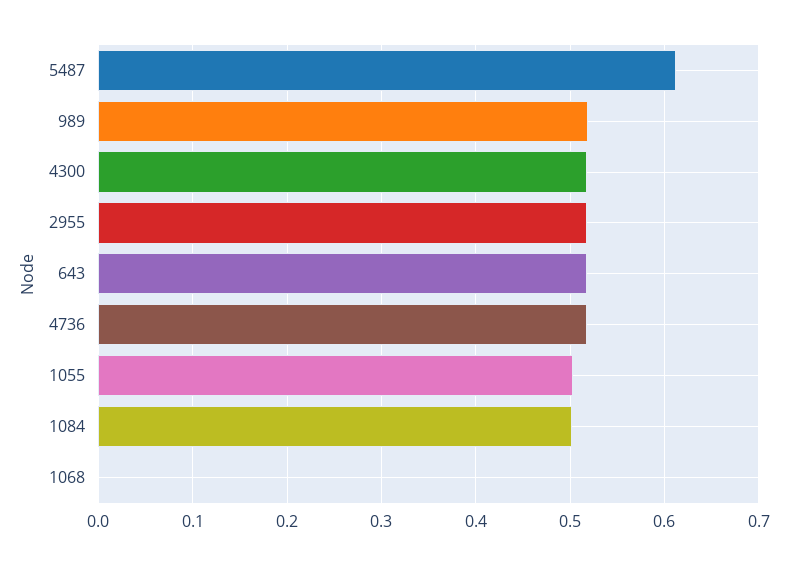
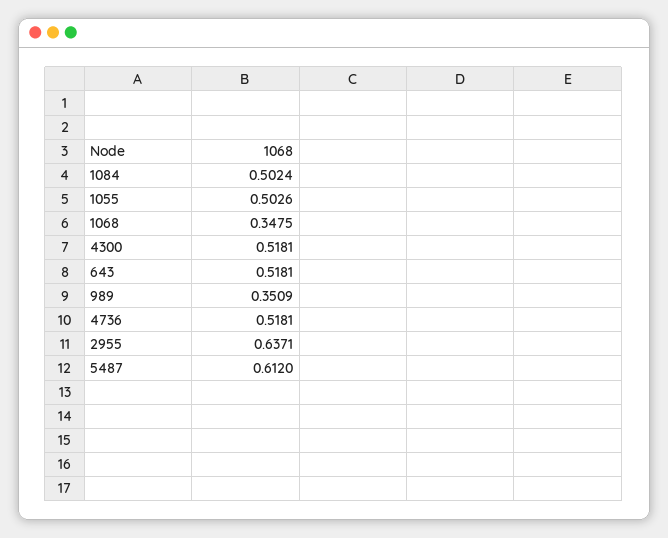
989: 0.52 -> 0.3509
2955: 0.52 -> 0.6371
1068: 0 -> 0.3475

